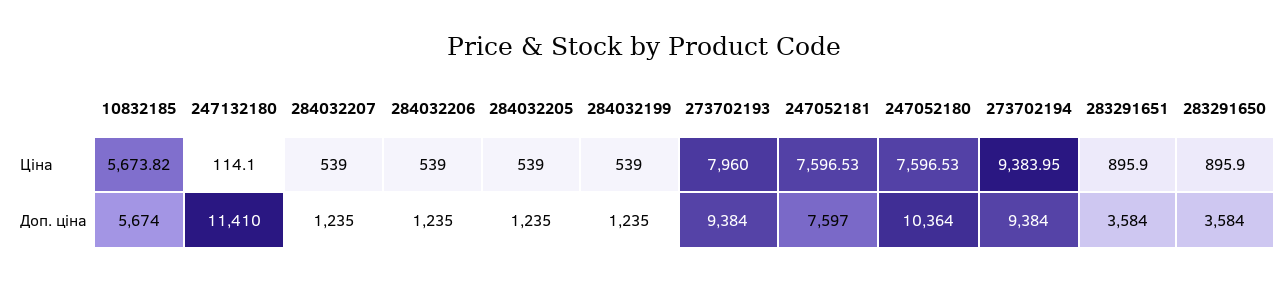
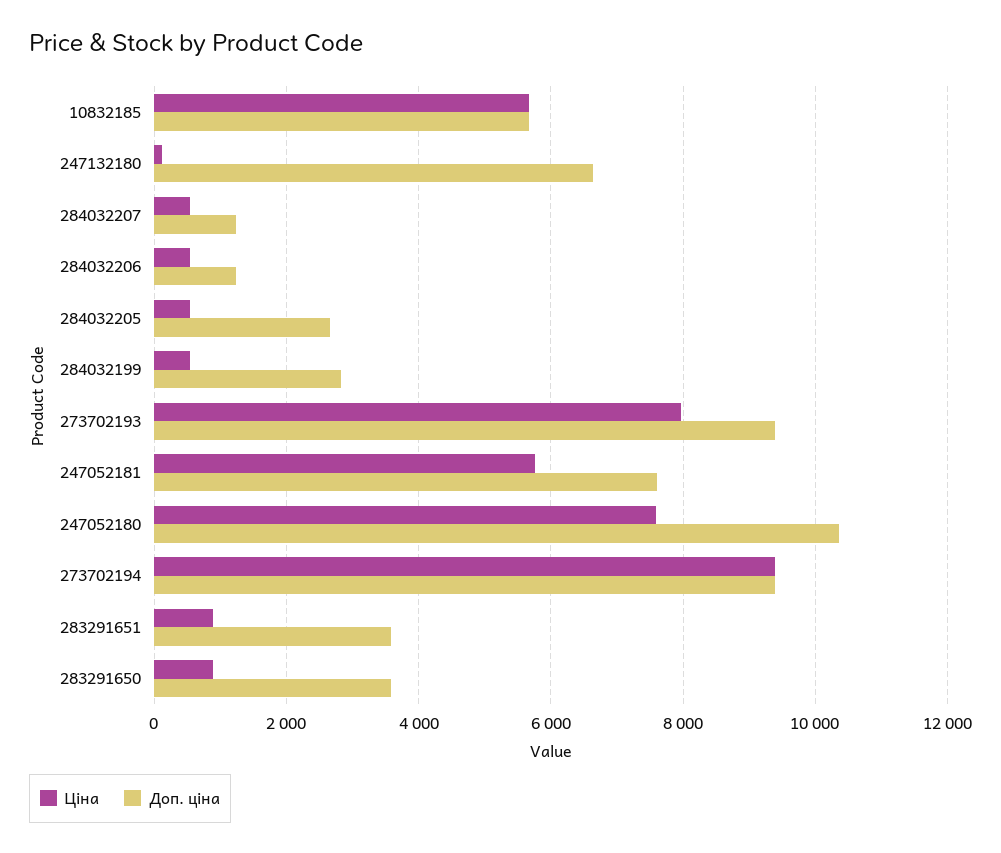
Ціна, 247052181: 7596.53 -> 5800
Доп. ціна, 247132180: 11410 -> 6600
Доп. ціна, 284032205: 1235 -> 2600
Доп. ціна, 284032199: 1235 -> 2800

